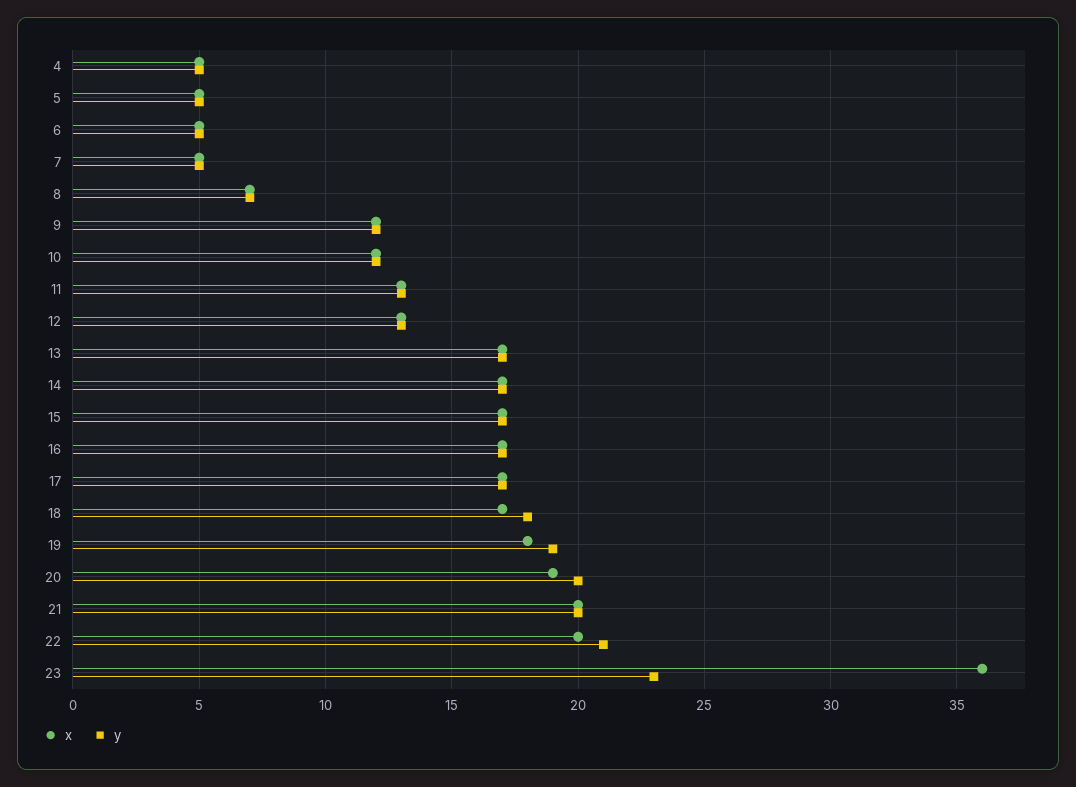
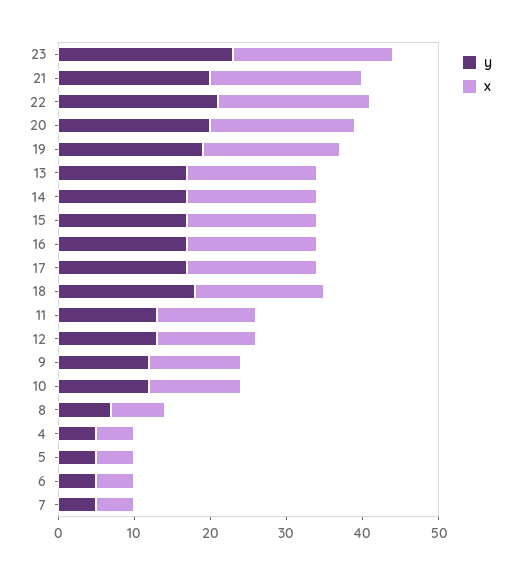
x, 23: 36 -> 20

